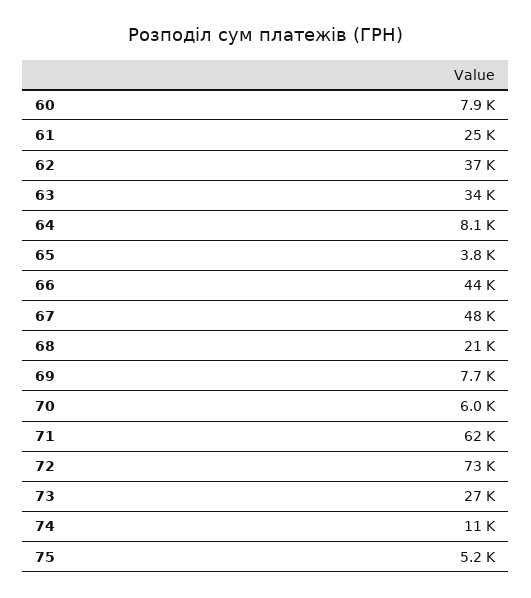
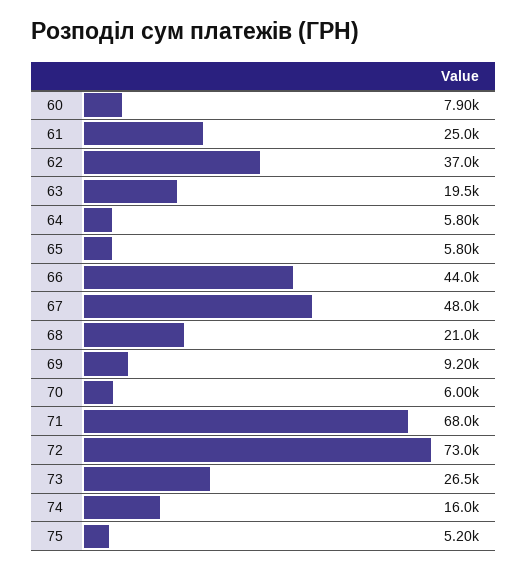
63: 34000 -> 19500
64: 8100 -> 5800
65: 3800 -> 5800
69: 7700 -> 9200
71: 62000 -> 68000
74: 11000 -> 16000

